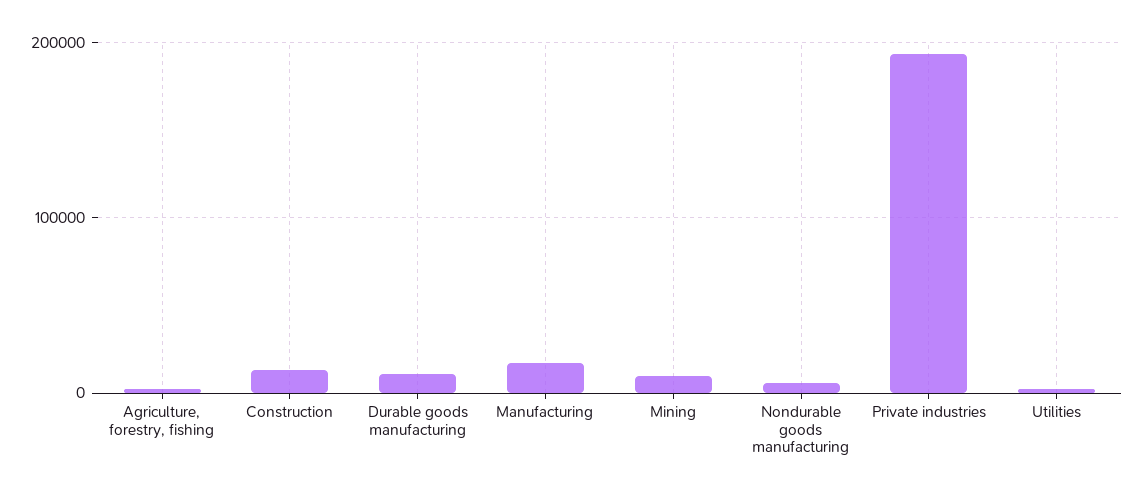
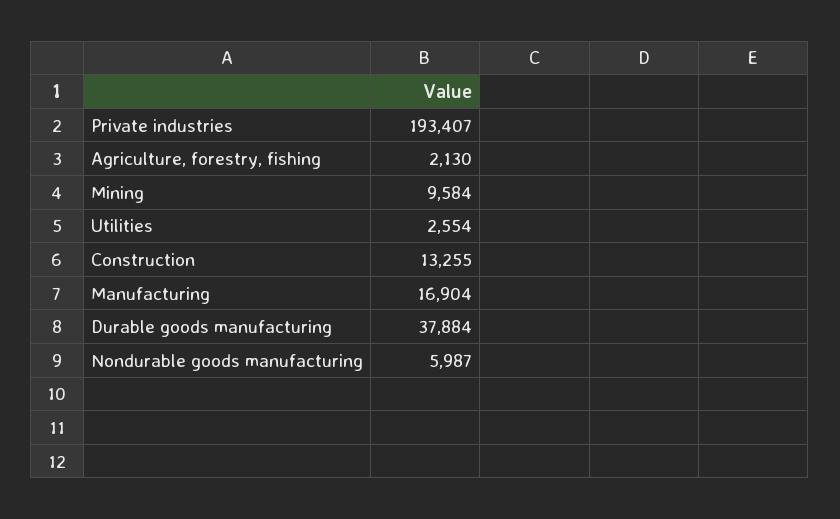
Durable goods manufacturing: 10000 -> 37884

